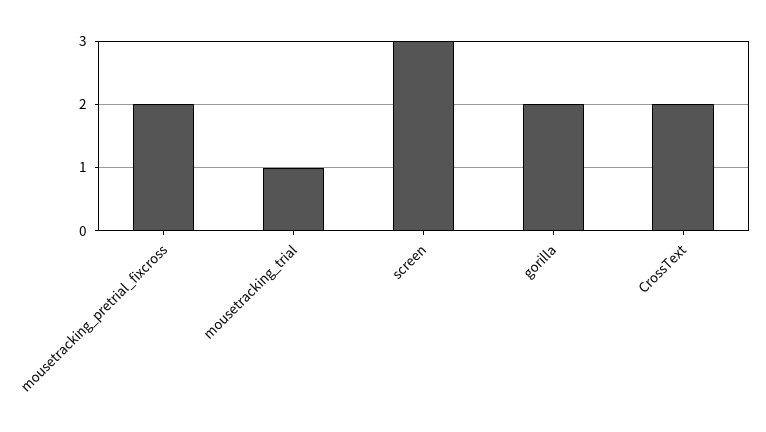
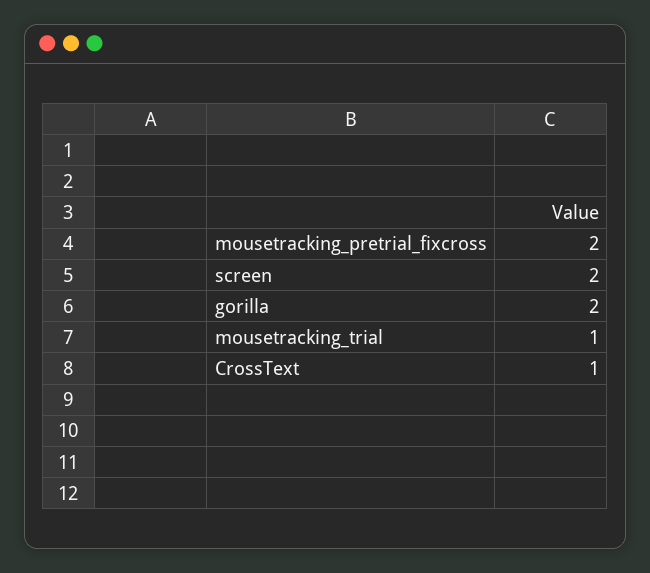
screen: 3 -> 2
CrossText: 2 -> 1

